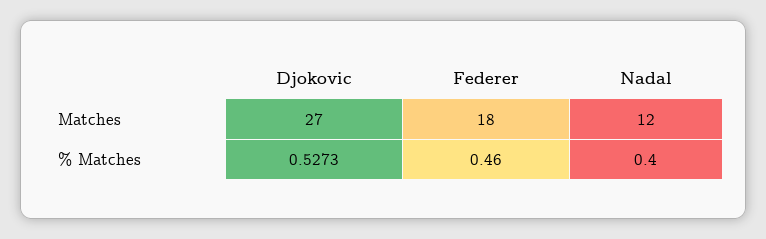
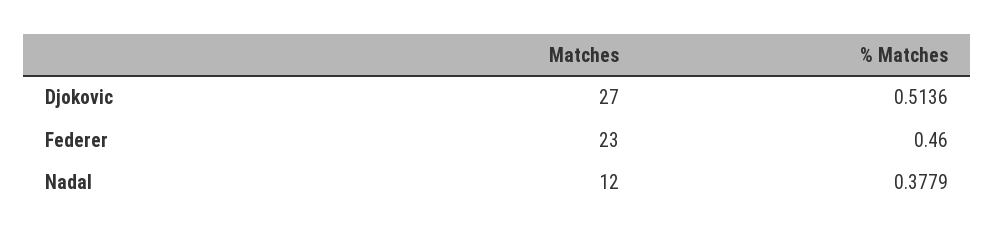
Federer, Matches: 18 -> 23
Djokovic, % Matches: 0.5273 -> 0.5136
Nadal, % Matches: 0.4 -> 0.3779

